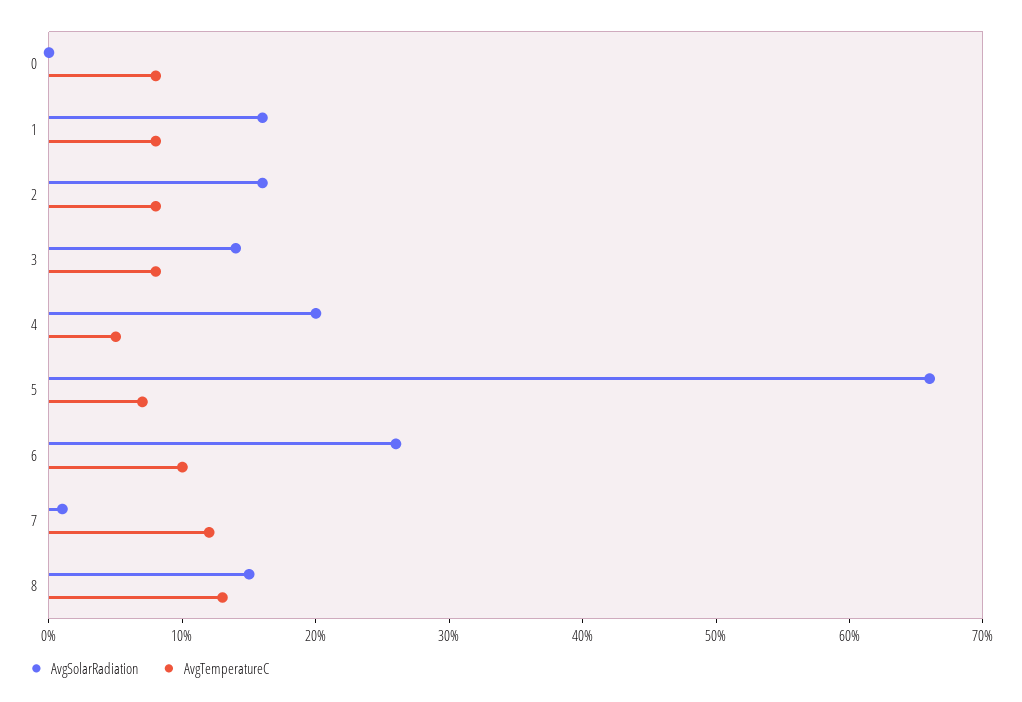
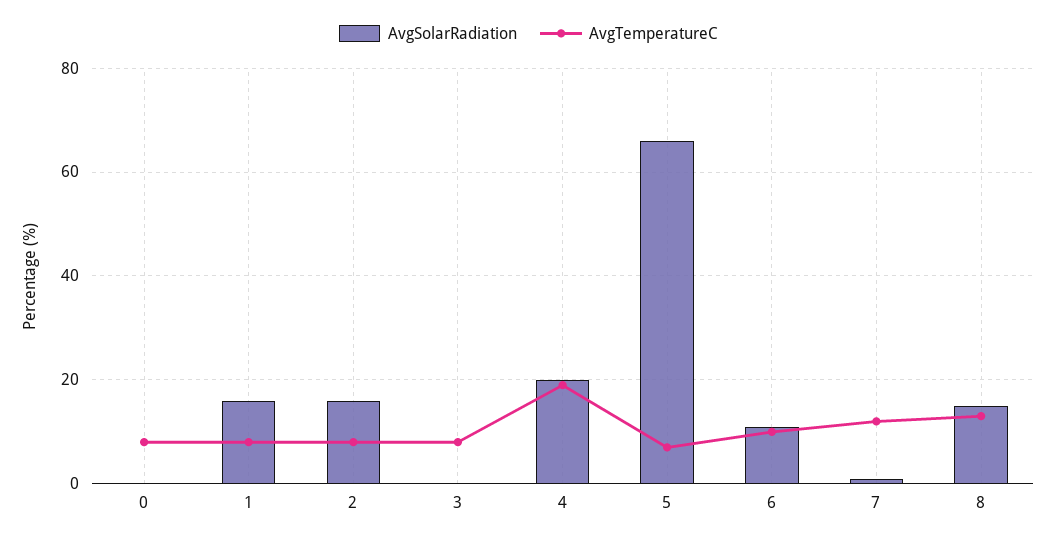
AvgSolarRadiation, 3: 14 -> 0
AvgTemperatureC, 4: 5 -> 20
AvgSolarRadiation, 6: 26 -> 10

